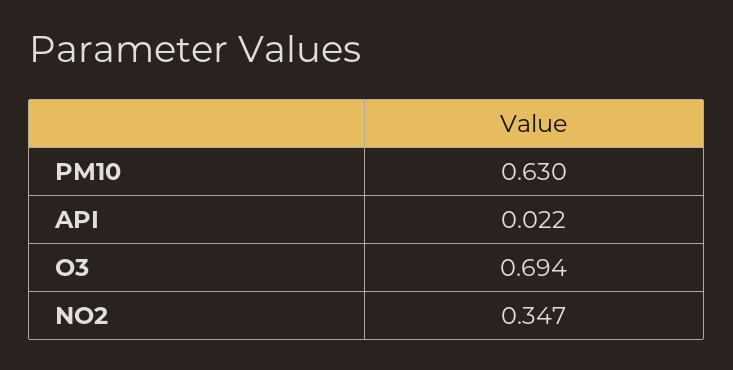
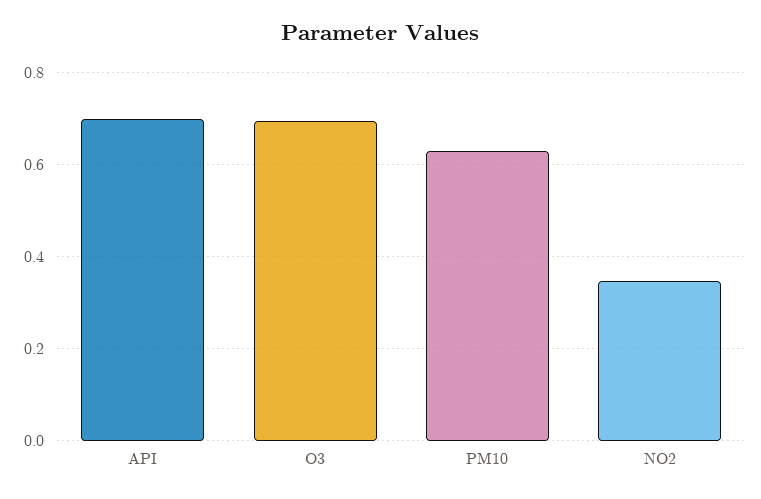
API: 0.022 -> 0.7

